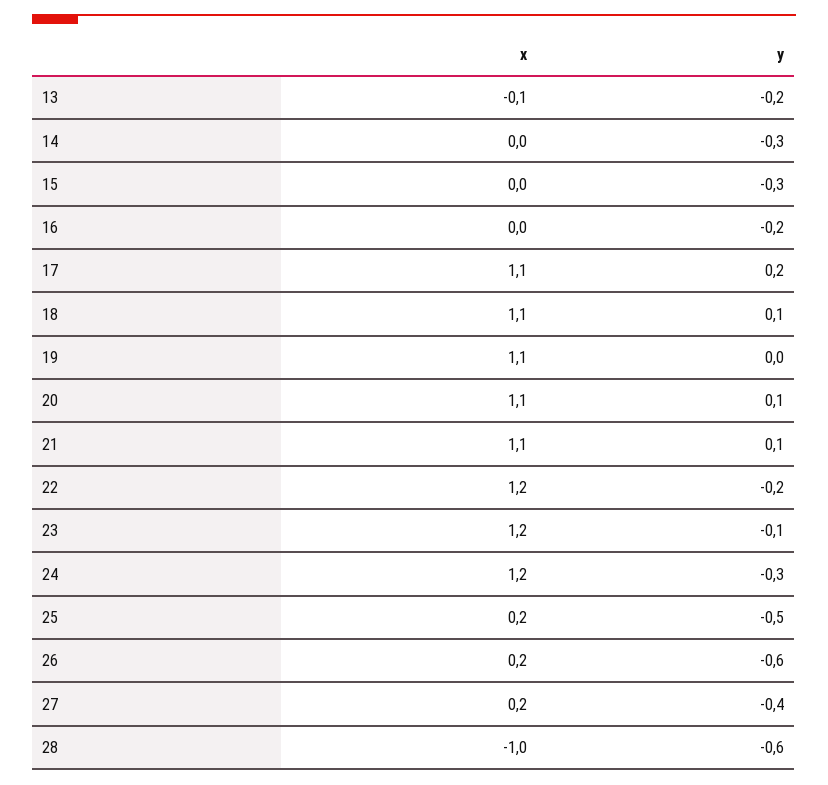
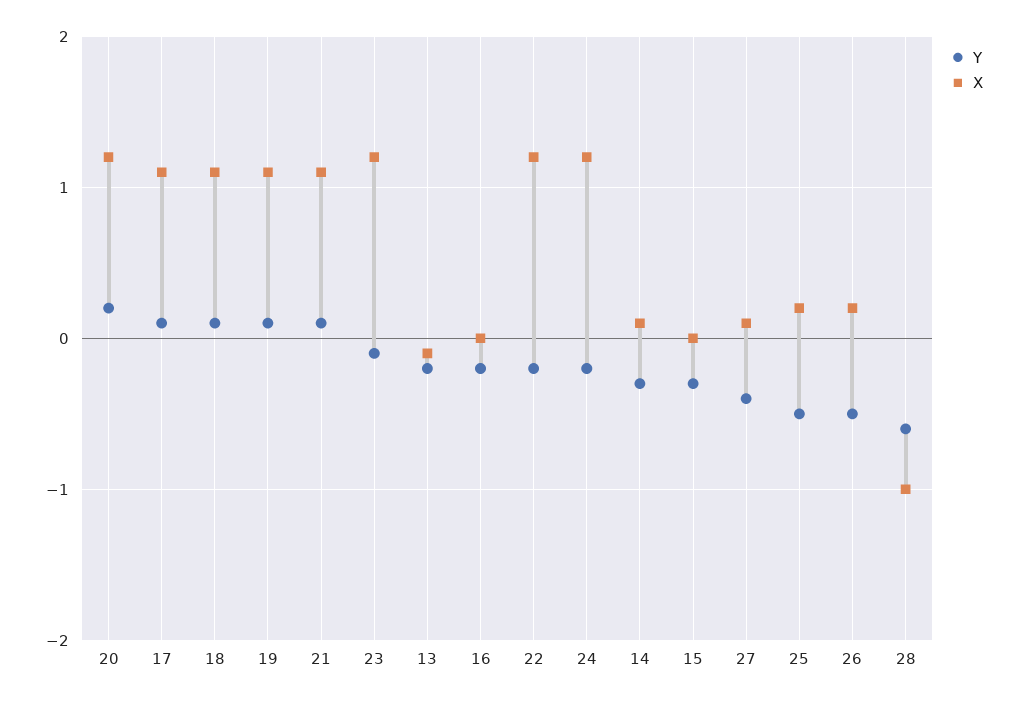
x, 14: 0 -> 0.1
y, 17: 0.2 -> 0.1
y, 19: 0 -> 0.1
x, 20: 1.1 -> 1.2
y, 20: 0.1 -> 0.2
y, 24: -0.3 -> -0.2
y, 26: -0.6 -> -0.5
x, 27: 0.2 -> 0.1

